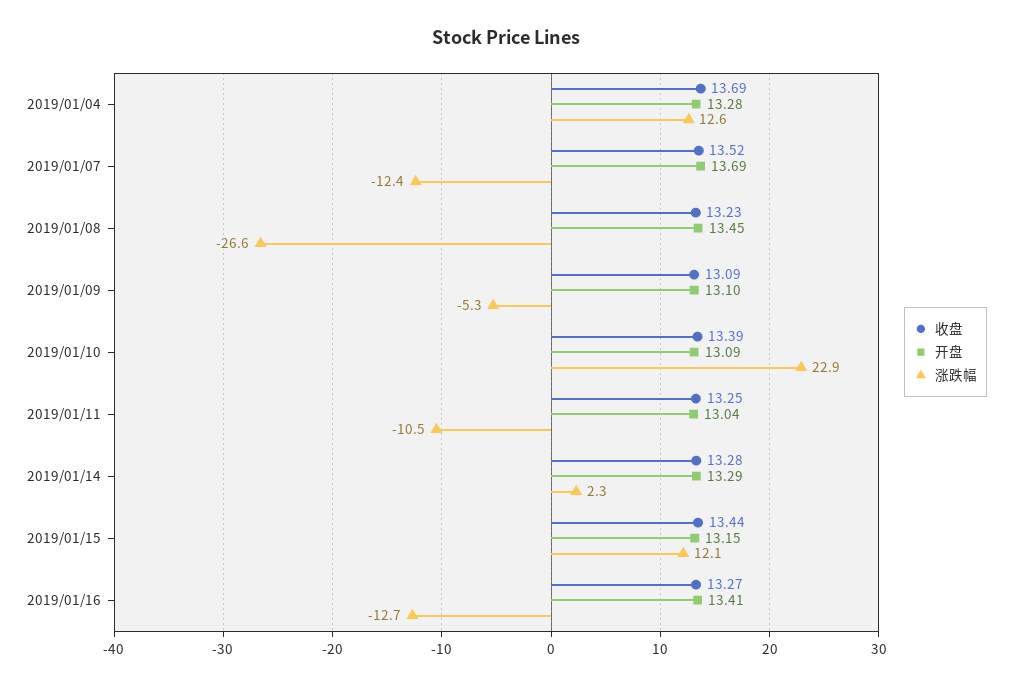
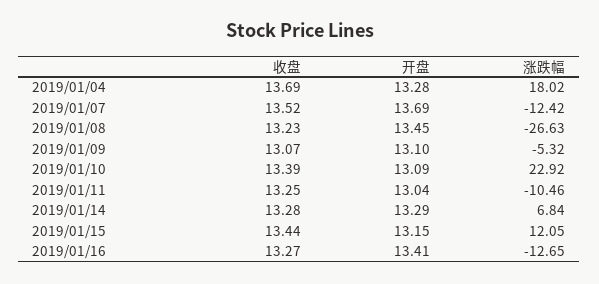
涨跌幅, 2019/01/04: 12.6 -> 18.02
收盘, 2019/01/09: 13.09 -> 13.07
涨跌幅, 2019/01/14: 2.3 -> 6.84

